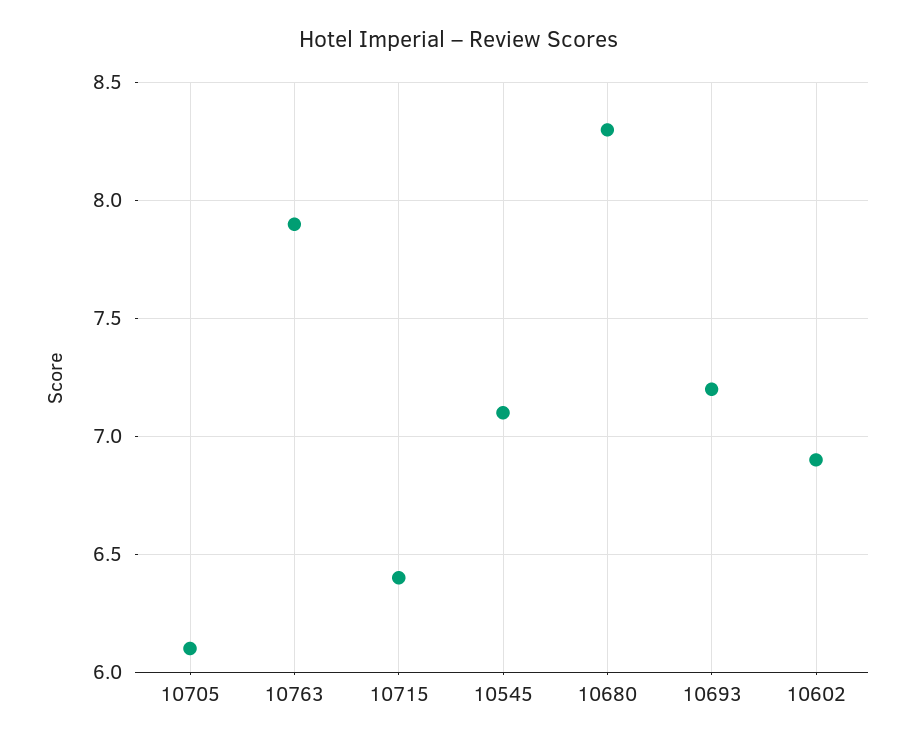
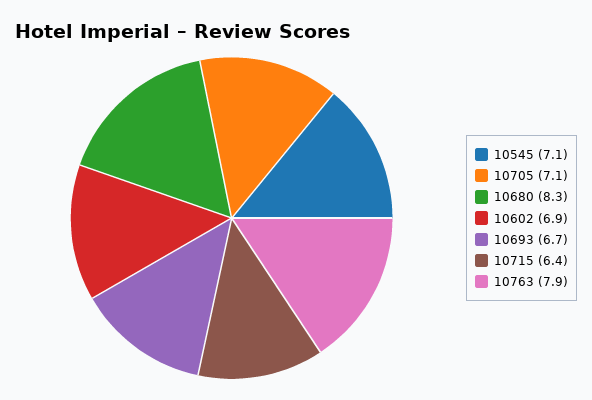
10705: 6.1 -> 7.1
10693: 7.2 -> 6.7

